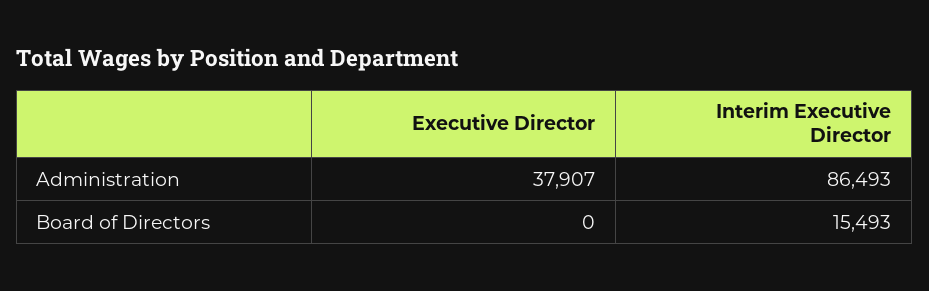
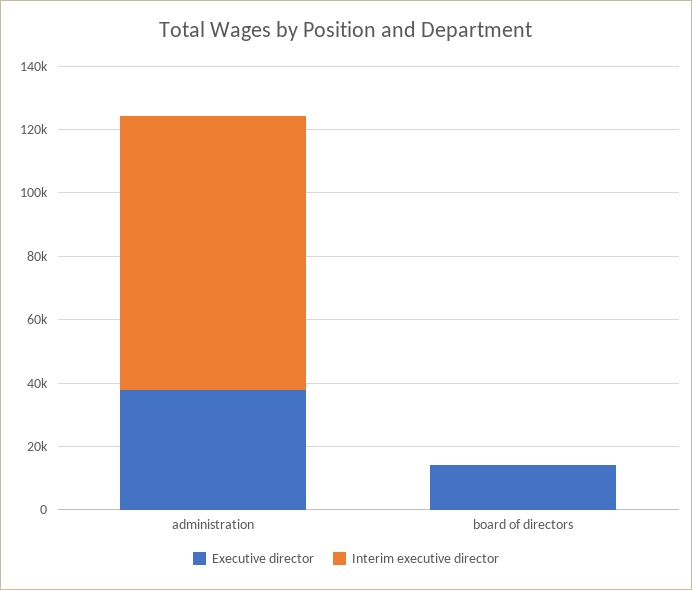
Executive Director, Board of Directors: 0 -> 15000
Interim Executive Director, Board of Directors: 15493 -> 0

